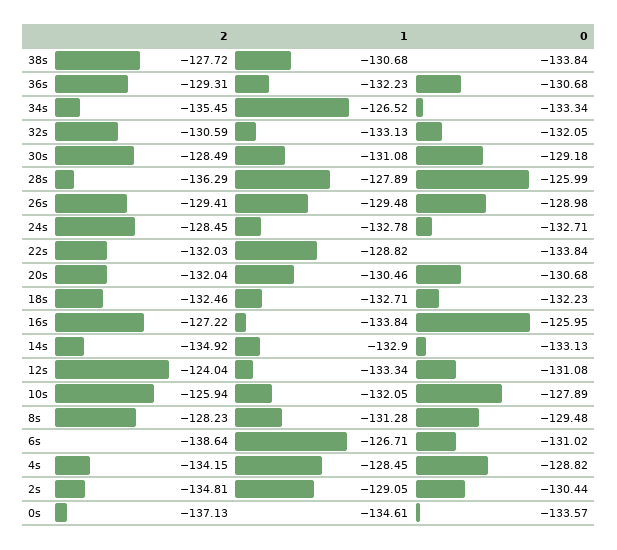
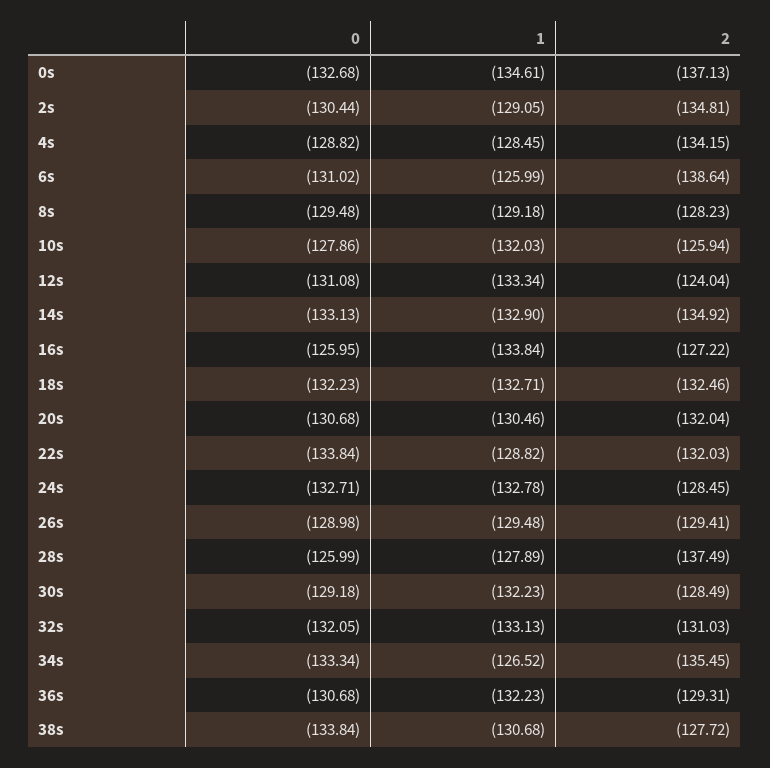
2, 32s: -130.59 -> -131.03
1, 30s: -131.08 -> -132.23
2, 28s: -136.29 -> -137.49
1, 10s: -132.05 -> -132.03
0, 10s: -127.89 -> -127.86
1, 8s: -131.28 -> -129.18
1, 6s: -126.71 -> -125.99
0, 0s: -133.57 -> -132.68

